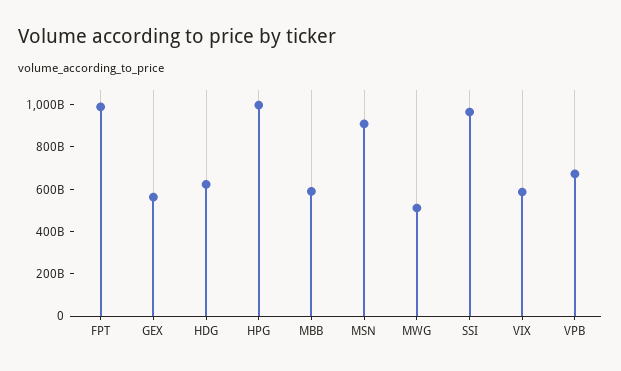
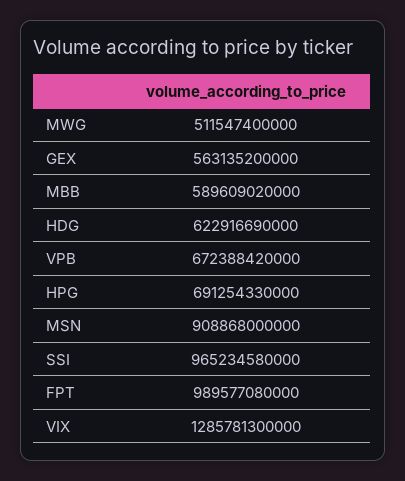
HPG: 1000000000000 -> 691254330000
VIX: 600000000000 -> 1285781300000

